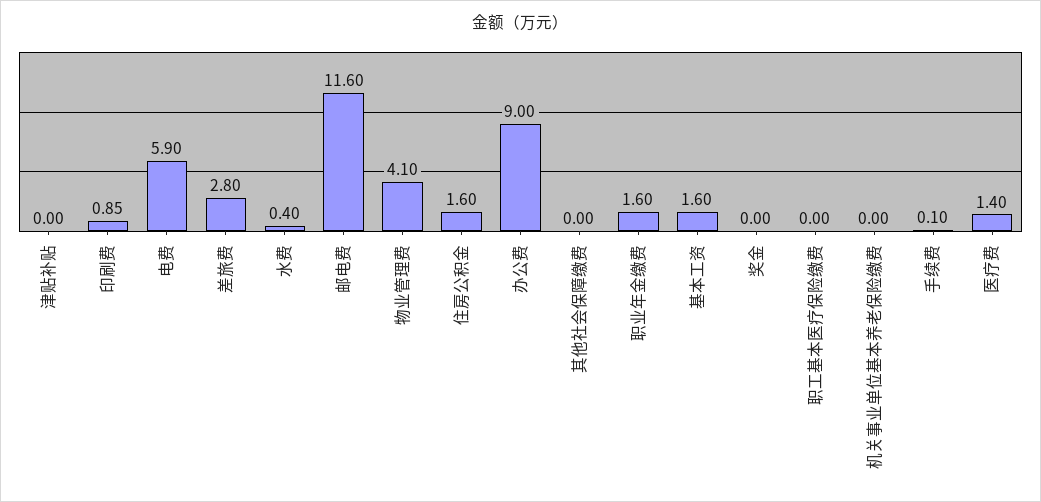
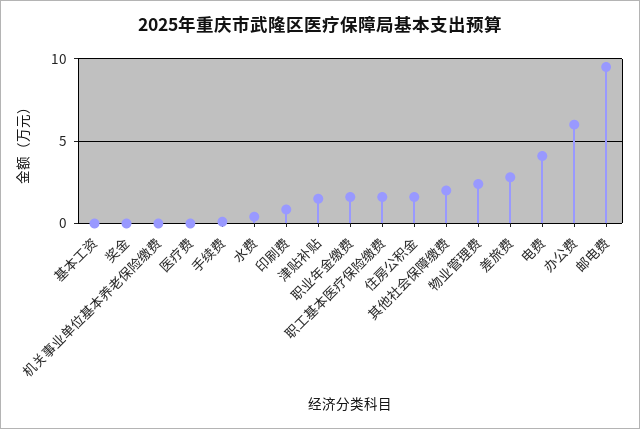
津贴补贴: 0 -> 1.5
电费: 5.9 -> 4
邮电费: 11.6 -> 9.5
物业管理费: 4.1 -> 2.5
办公费: 9 -> 6
其他社会保障缴费: 0 -> 2
基本工资: 1.6 -> 0
职工基本医疗保险缴费: 0 -> 1.5
医疗费: 1.4 -> 0

